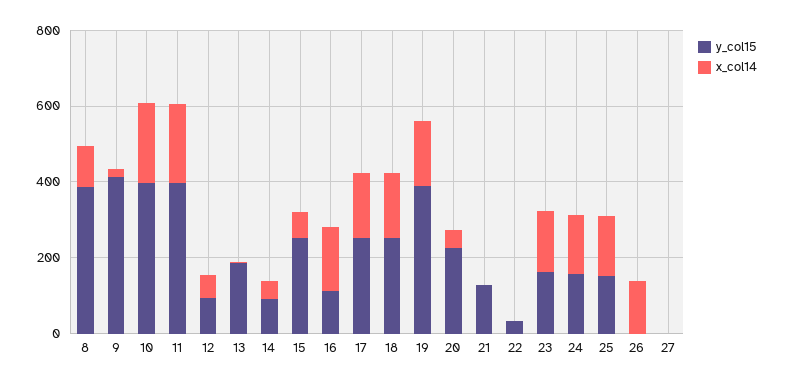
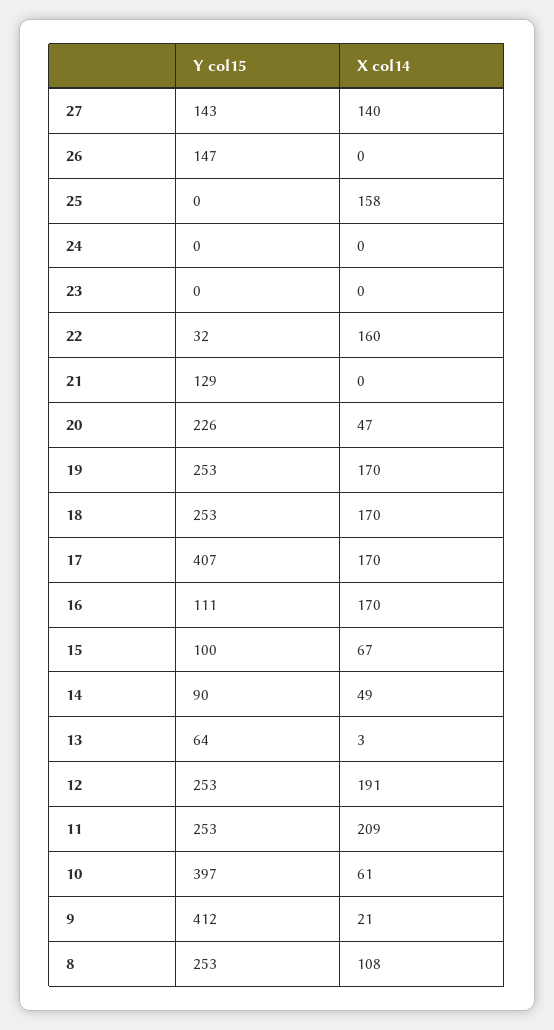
y_col15, 8: 400 -> 253
x_col14, 10: 200 -> 61
y_col15, 11: 400 -> 253
y_col15, 12: 100 -> 253
x_col14, 12: 50 -> 191
y_col15, 13: 200 -> 64
y_col15, 15: 250 -> 100
y_col15, 17: 250 -> 407
y_col15, 19: 400 -> 253
x_col14, 22: 0 -> 160
y_col15, 23: 150 -> 0
x_col14, 23: 150 -> 0
y_col15, 24: 150 -> 0
x_col14, 24: 150 -> 0
y_col15, 25: 150 -> 0
y_col15, 26: 0 -> 147
x_col14, 26: 150 -> 0
y_col15, 27: 0 -> 143
x_col14, 27: 0 -> 140

